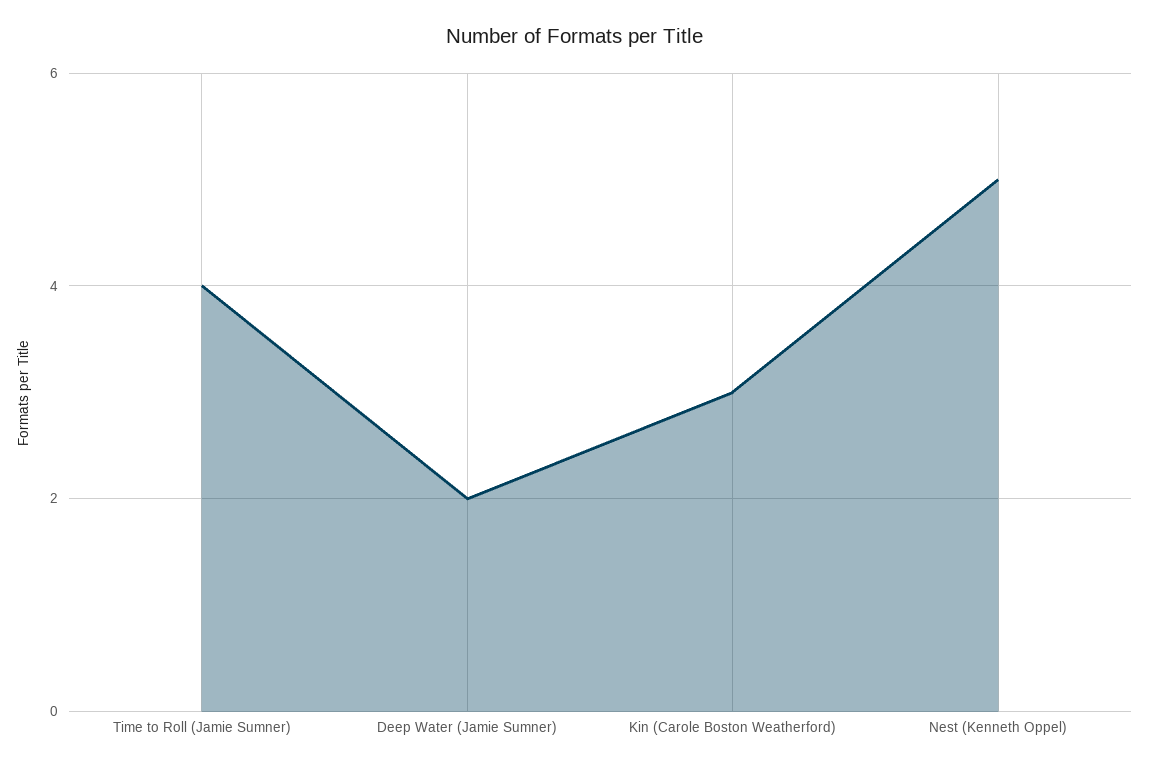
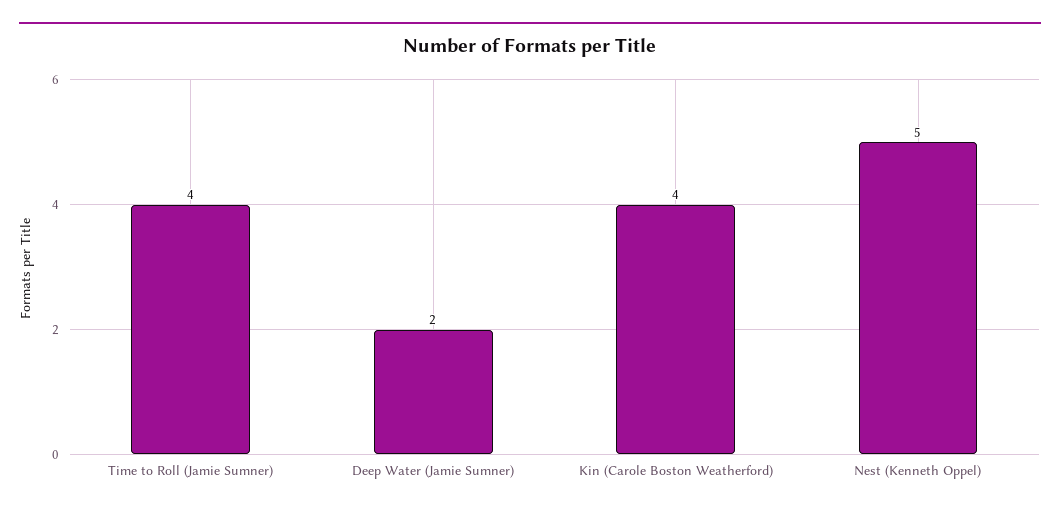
Kin (Carole Boston Weatherford): 3 -> 4

